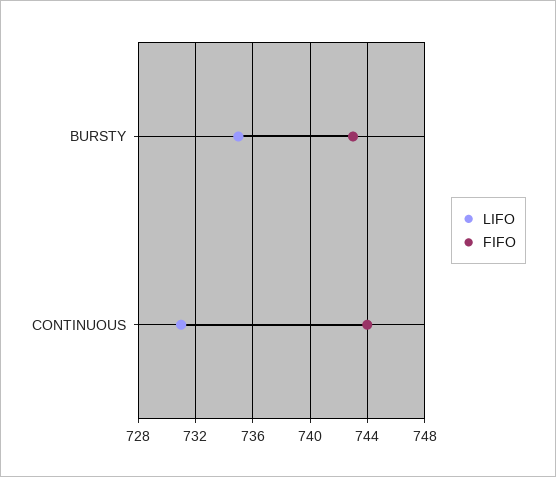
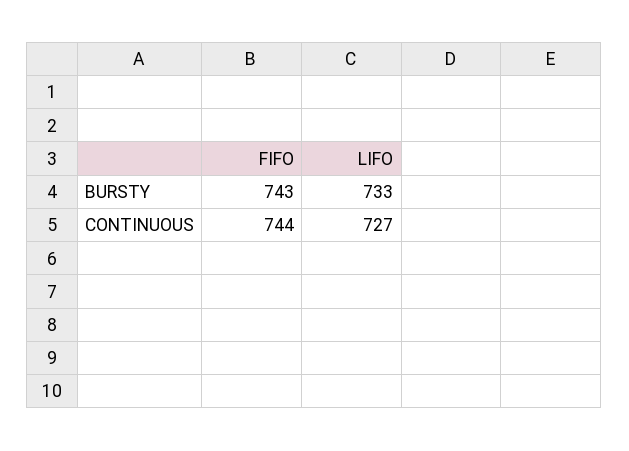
LIFO, BURSTY: 735 -> 733
LIFO, CONTINUOUS: 731 -> 727

